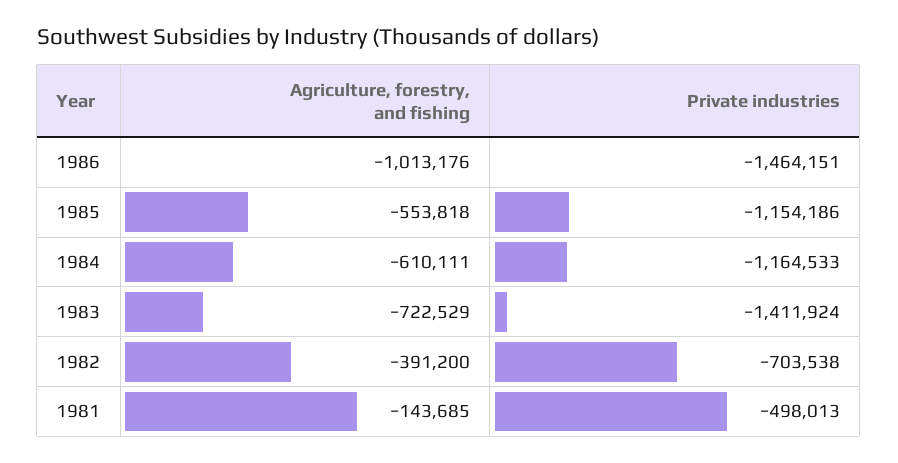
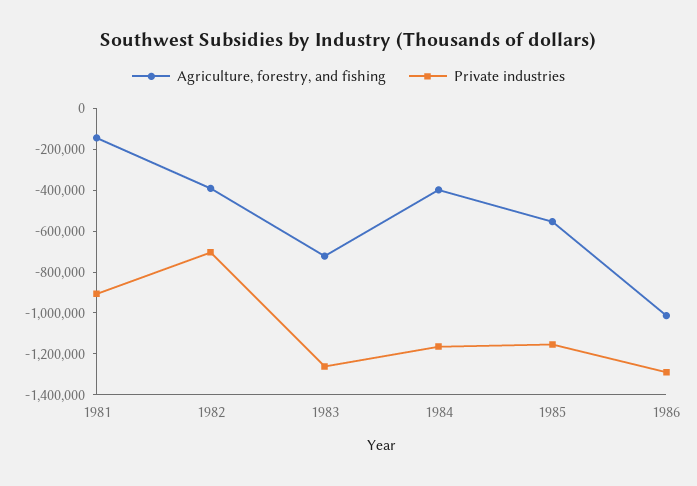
Private industries, 1986: -1464151 -> -1300000
Agriculture, forestry, and fishing, 1984: -610111 -> -400000
Private industries, 1983: -1411924 -> -1250000
Private industries, 1981: -498013 -> -900000

